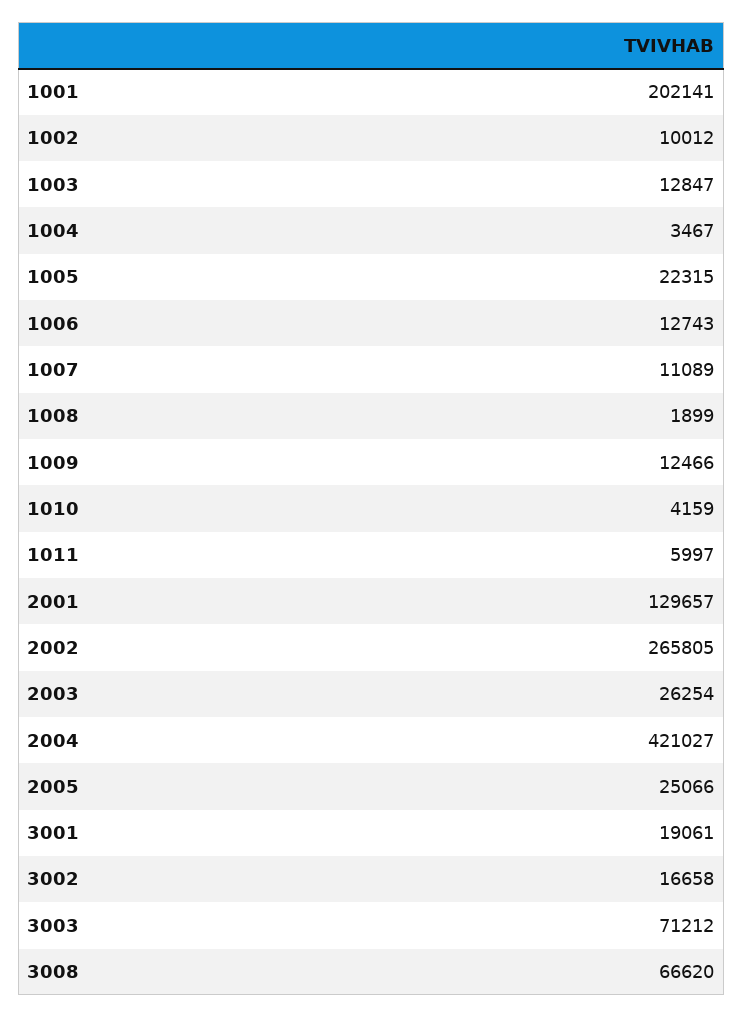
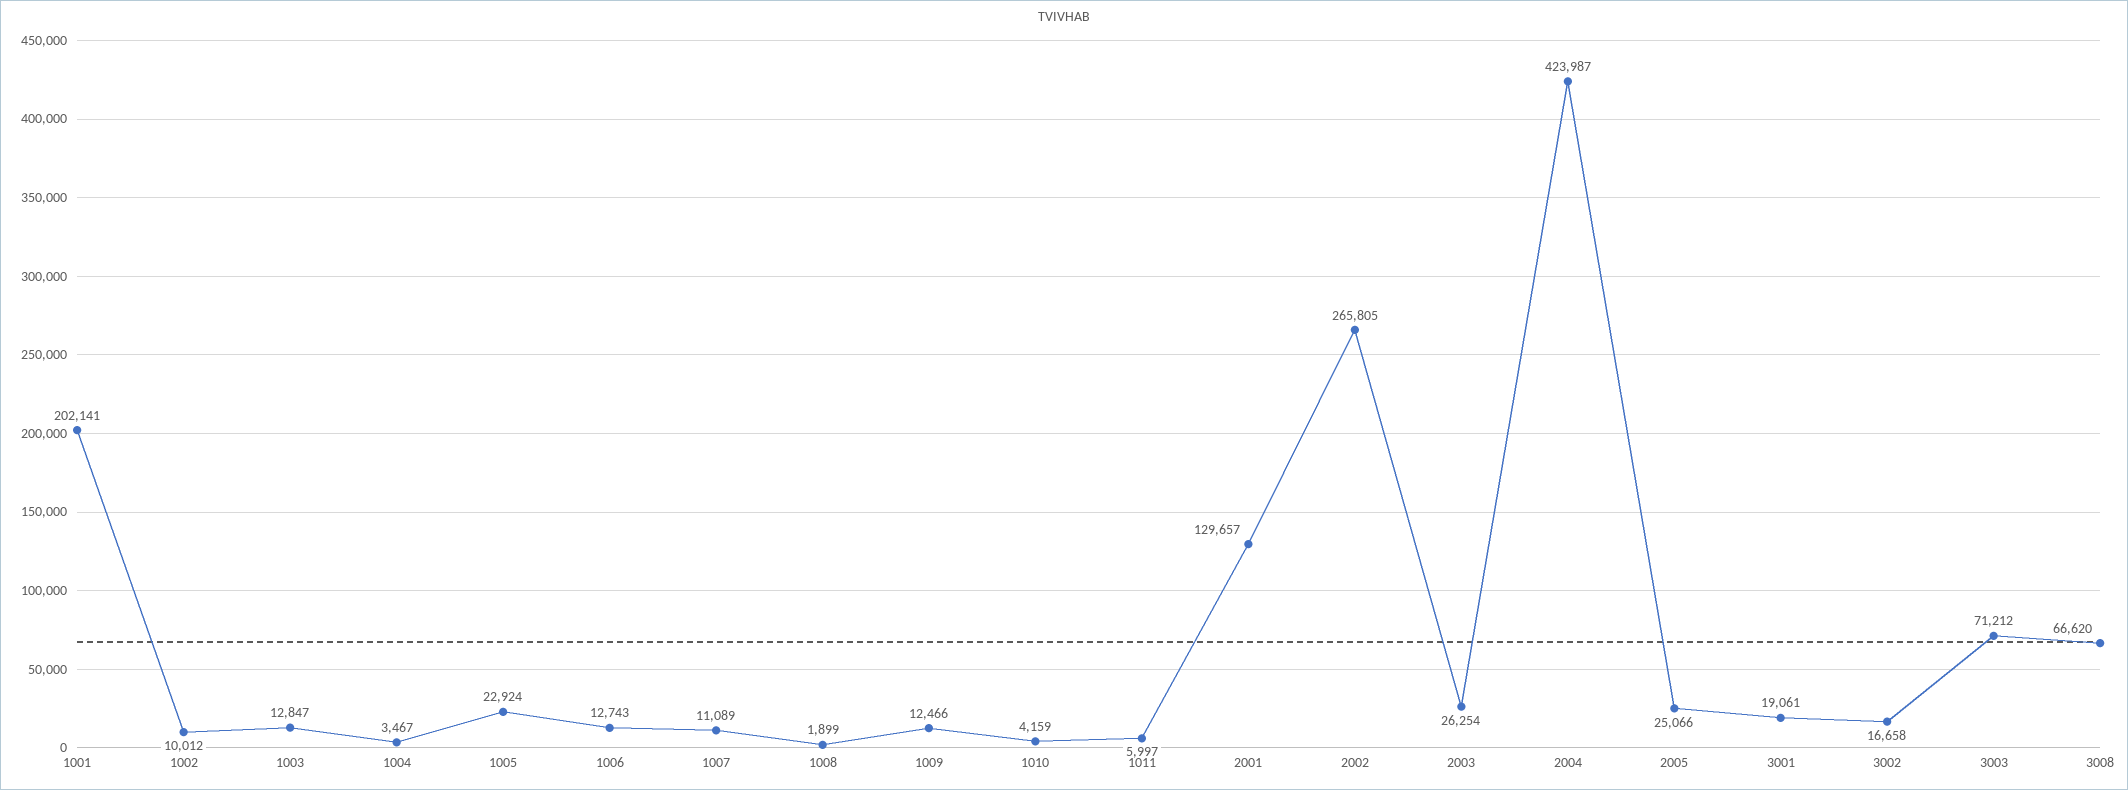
1005: 22315 -> 22924
2004: 421027 -> 423987

